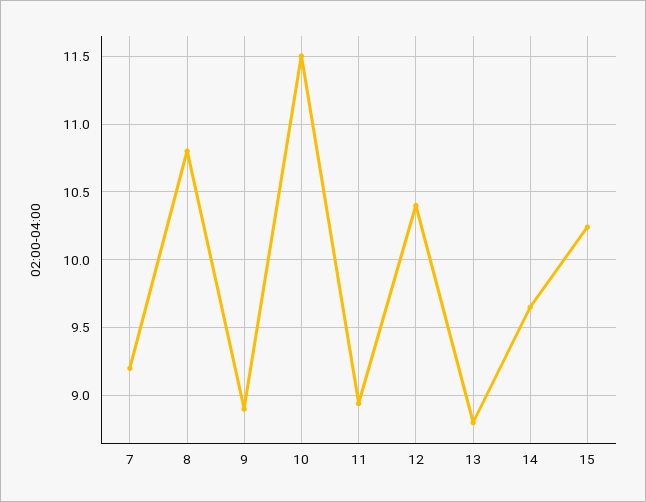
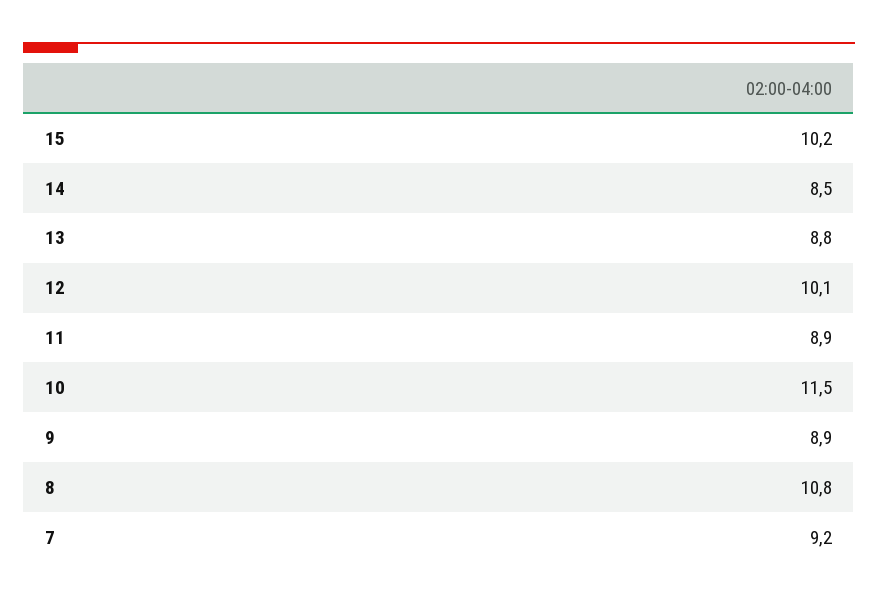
12: 10.4 -> 10.1
14: 9.65 -> 8.5

